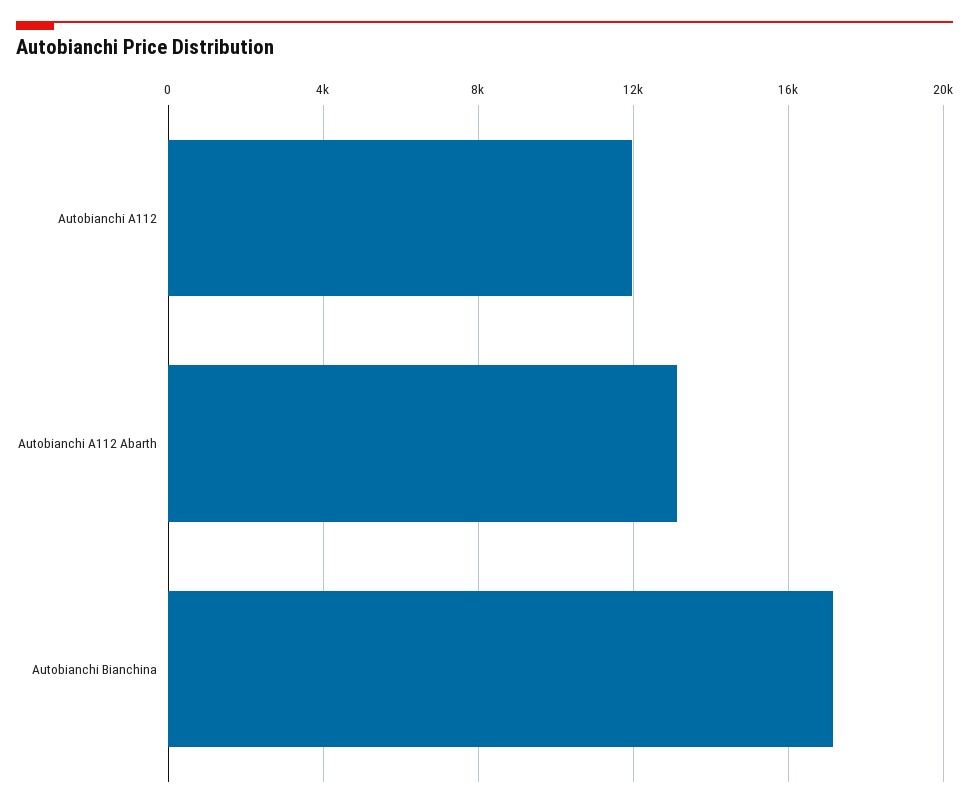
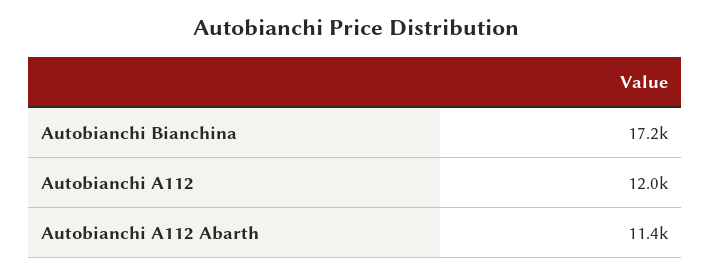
Autobianchi A112 Abarth: 13000 -> 11400

